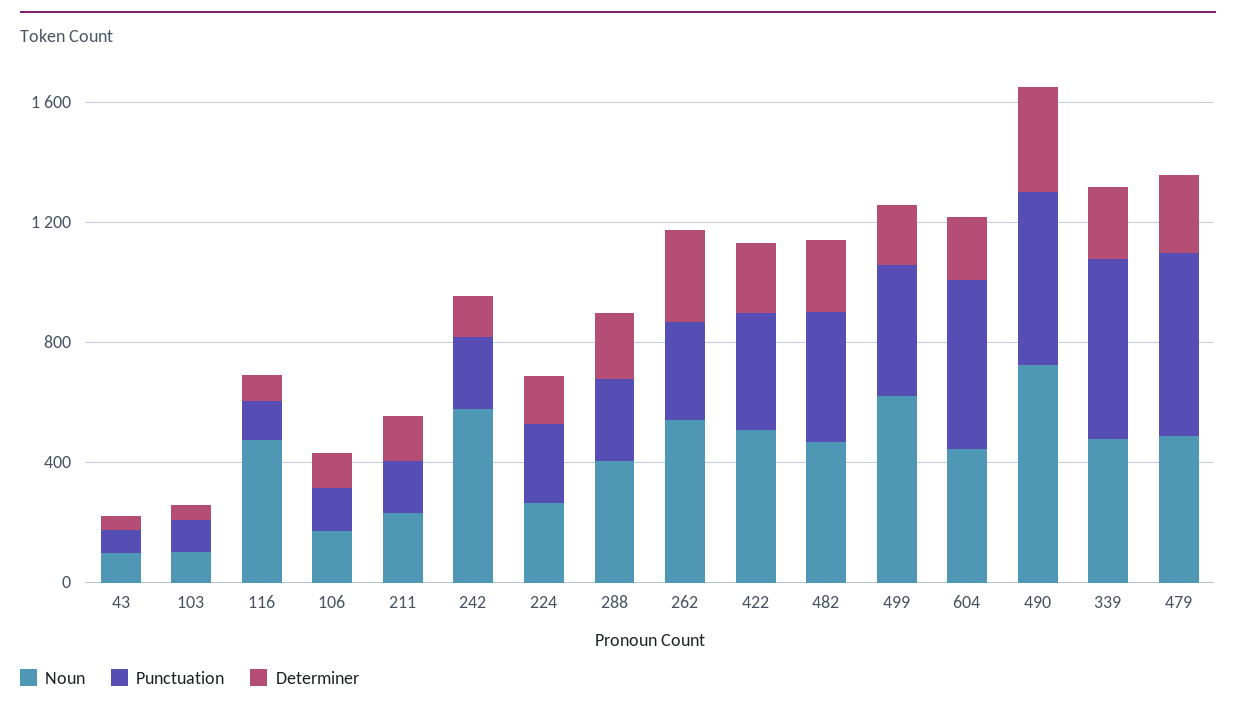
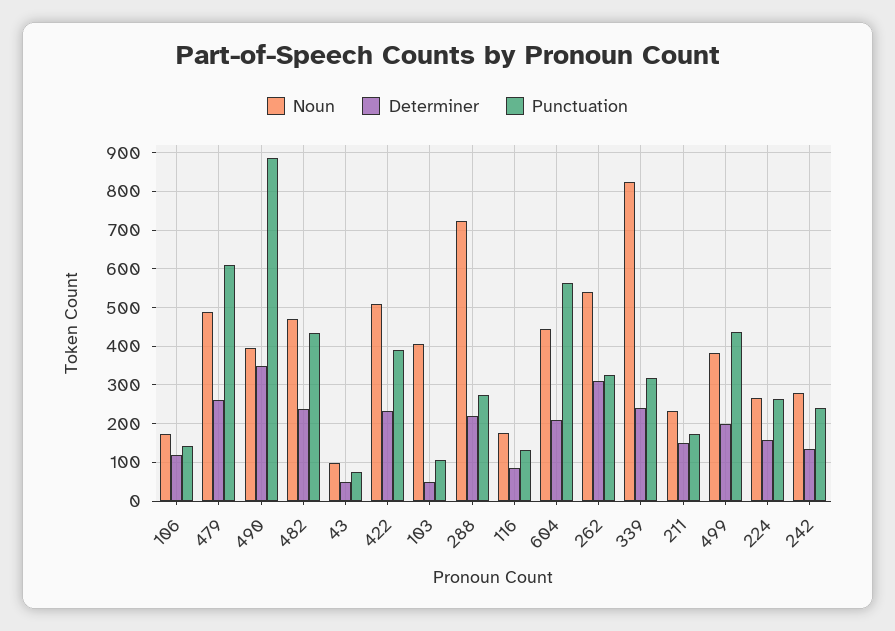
Noun, 103: 100 -> 400
Noun, 116: 500 -> 180
Noun, 242: 600 -> 280
Noun, 288: 400 -> 720
Noun, 499: 600 -> 380
Noun, 490: 700 -> 400
Punctuation, 490: 600 -> 880
Noun, 339: 500 -> 820
Punctuation, 339: 600 -> 320

